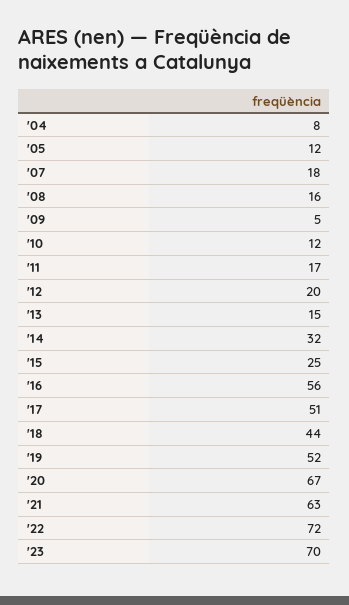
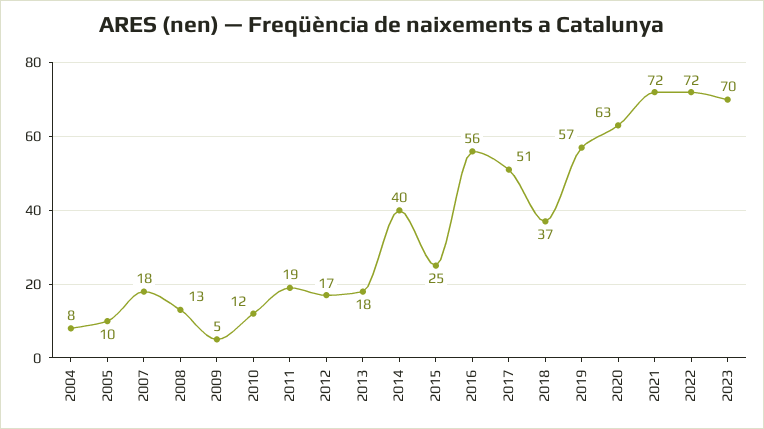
'05: 12 -> 10
'08: 16 -> 13
'11: 17 -> 19
'12: 20 -> 17
'13: 15 -> 18
'14: 32 -> 40
'18: 44 -> 37
'19: 52 -> 57
'20: 67 -> 63
'21: 63 -> 72

